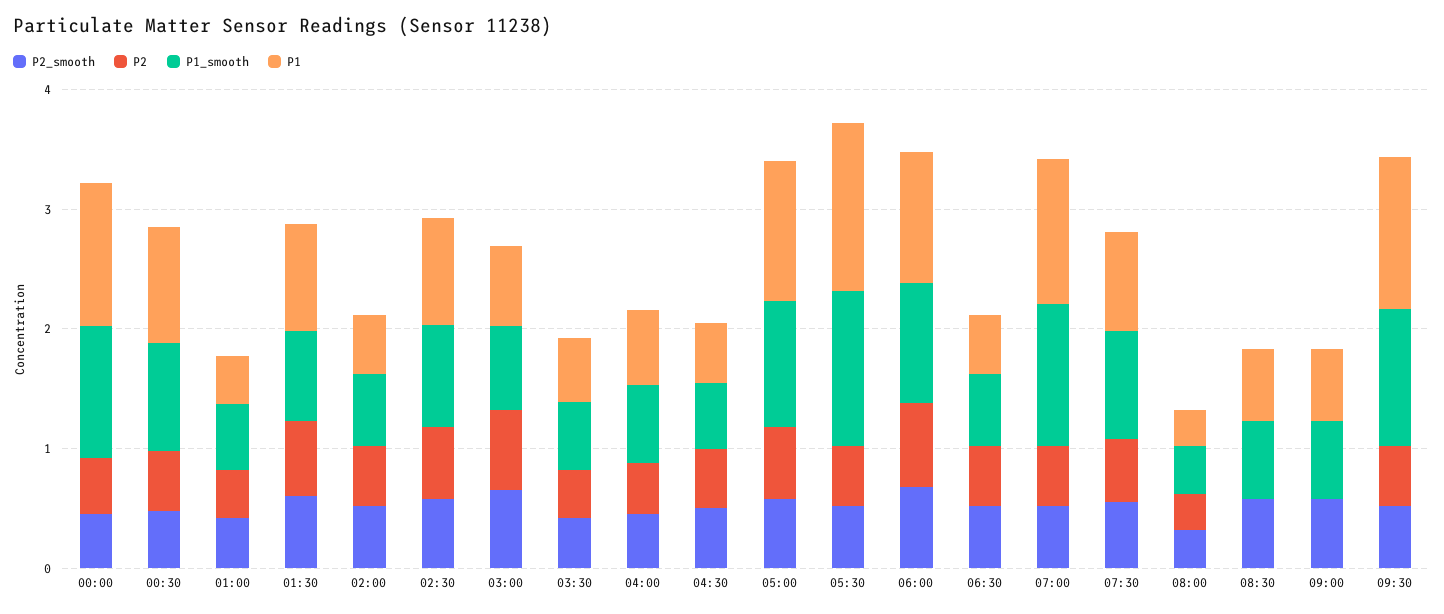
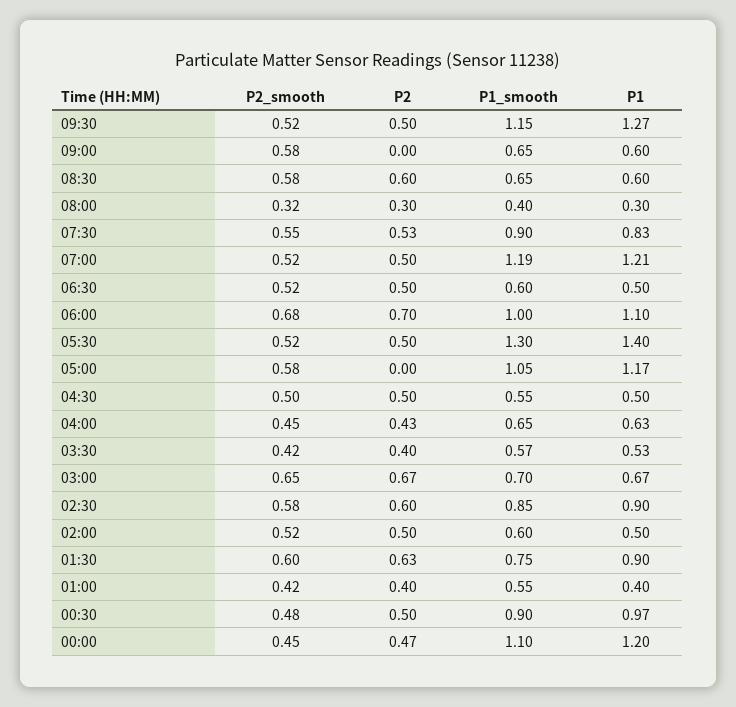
P2, 05:00: 0.6 -> 0
P2, 08:30: 0 -> 0.6

